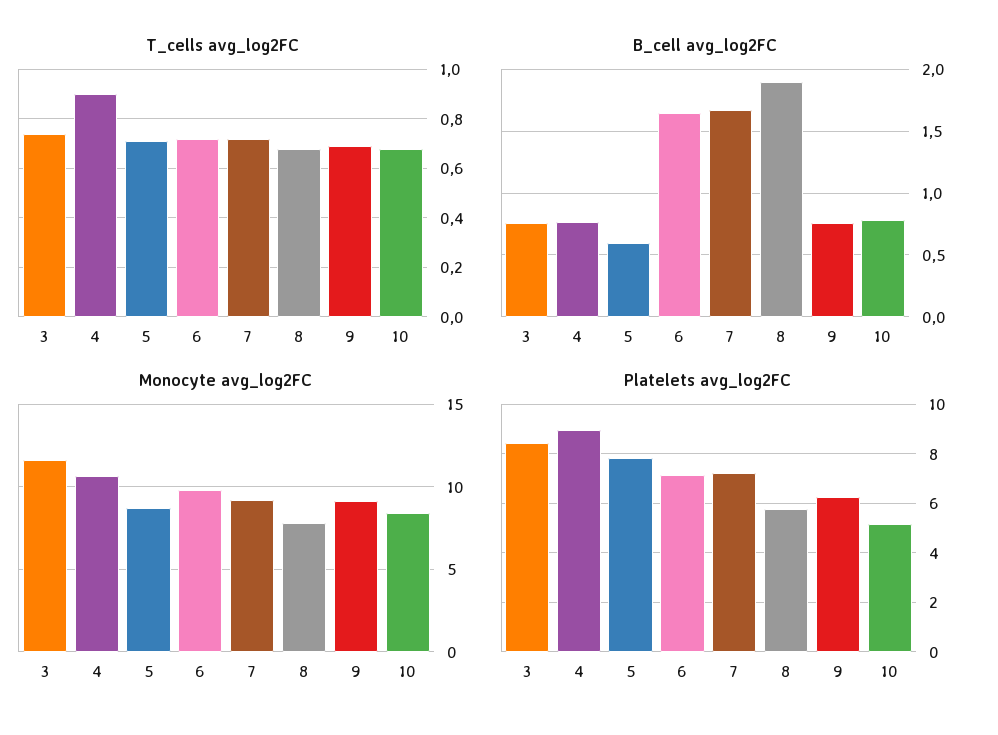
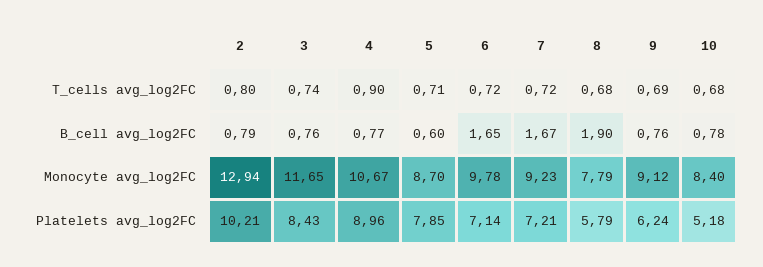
T_cells avg_log2FC, 2: none -> 0.8
B_cell avg_log2FC, 2: none -> 0.79
Monocyte avg_log2FC, 2: none -> 12.94
Platelets avg_log2FC, 2: none -> 10.21

